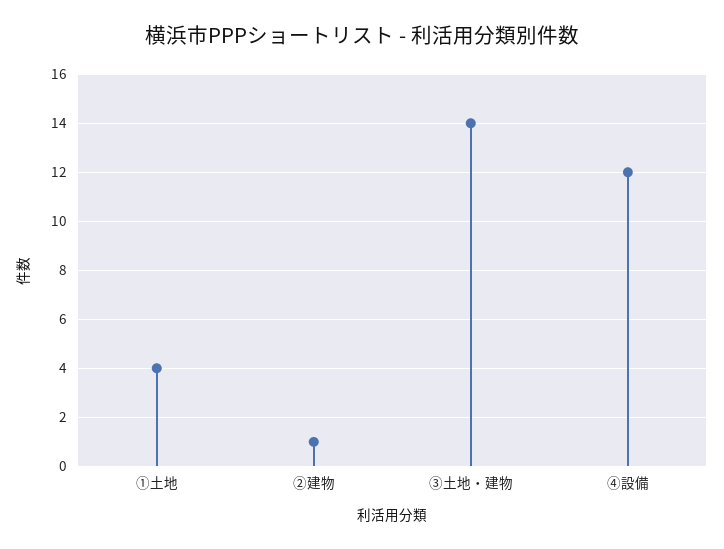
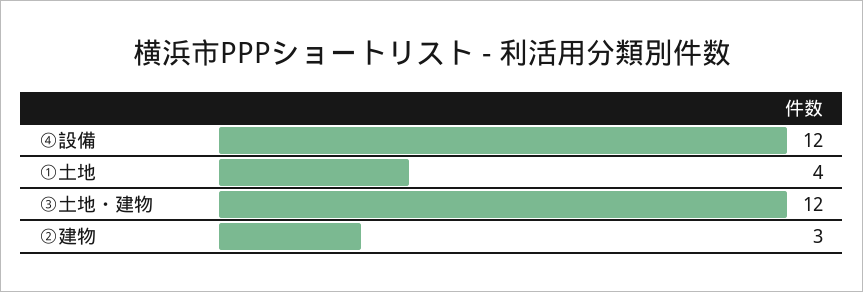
②建物: 1 -> 3
③土地・建物: 14 -> 12

